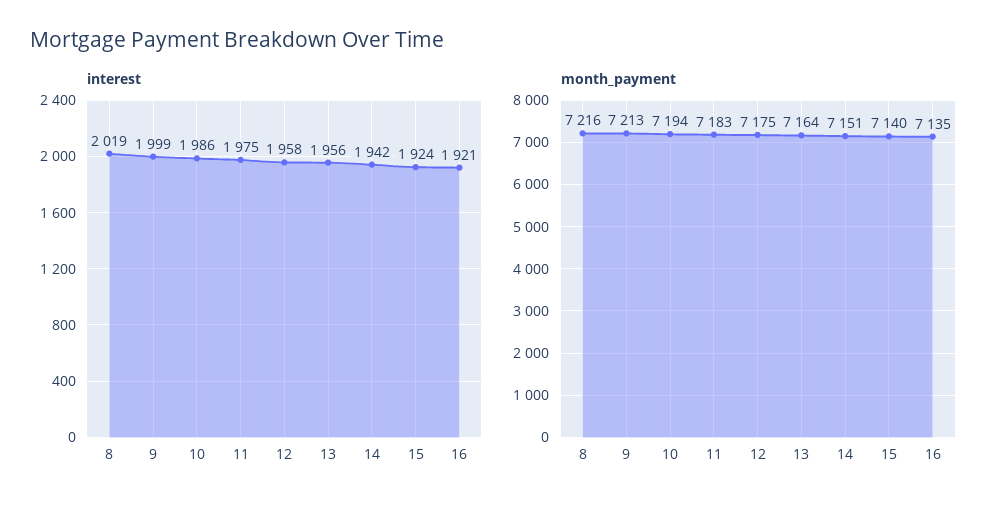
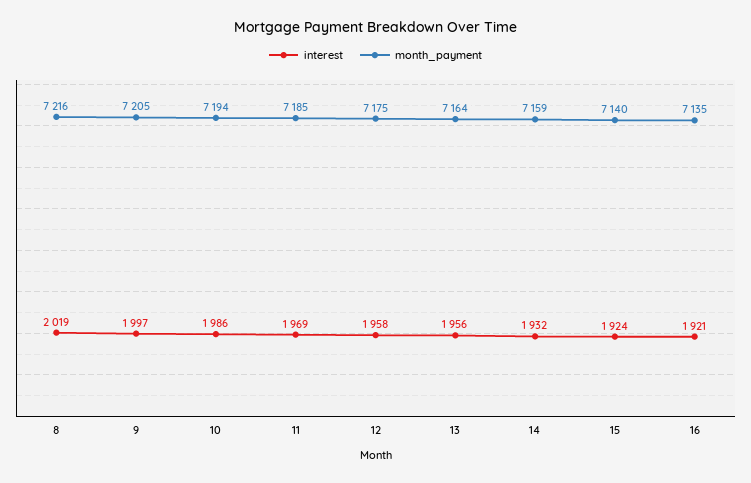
interest, 9: 1999 -> 1997
interest, 11: 1975 -> 1969
interest, 14: 1942 -> 1932
month_payment, 9: 7213 -> 7205
month_payment, 11: 7183 -> 7185
month_payment, 14: 7151 -> 7159

